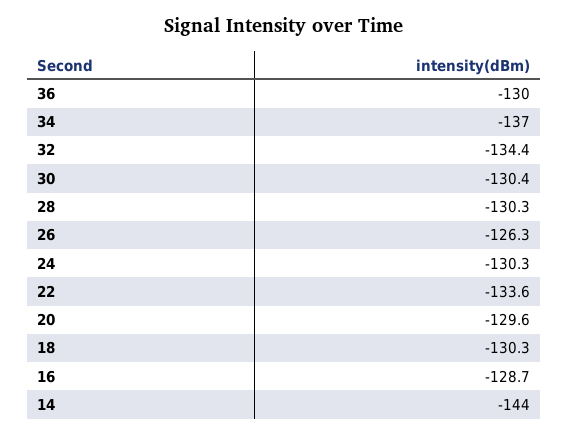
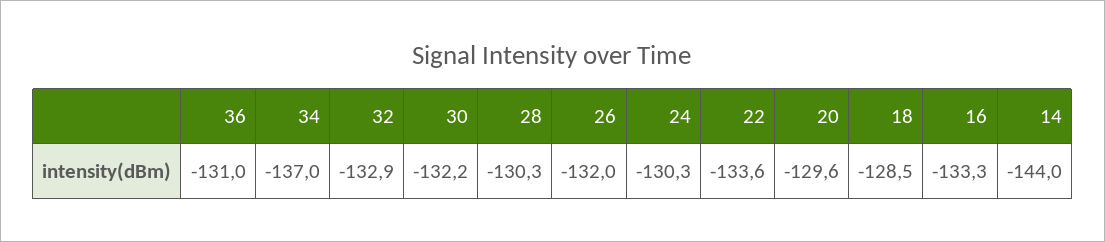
36: -130 -> -131
32: -134.4 -> -132.9
30: -130.4 -> -132.2
26: -126.3 -> -132
18: -130.3 -> -128.5
16: -128.7 -> -133.3

